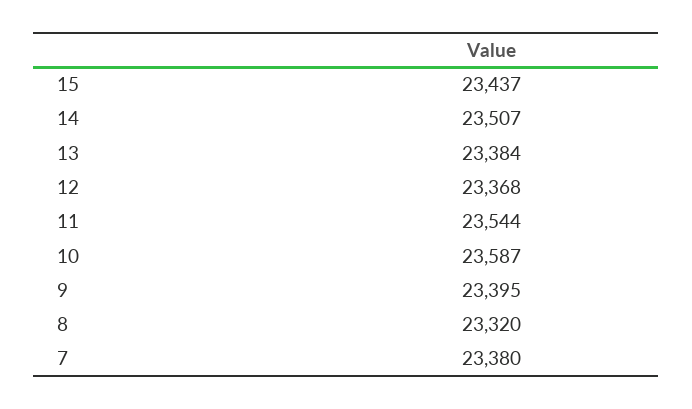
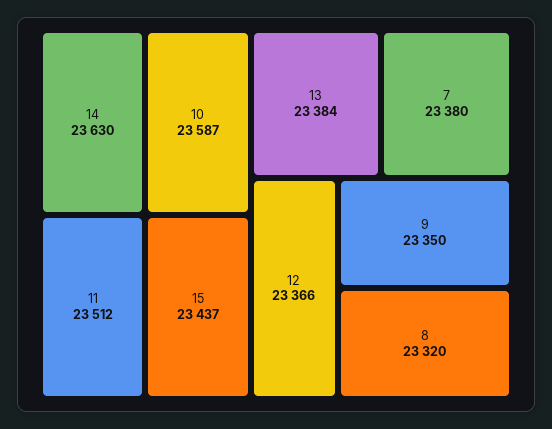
14: 23507 -> 23630
12: 23368 -> 23366
11: 23544 -> 23512
9: 23395 -> 23350

